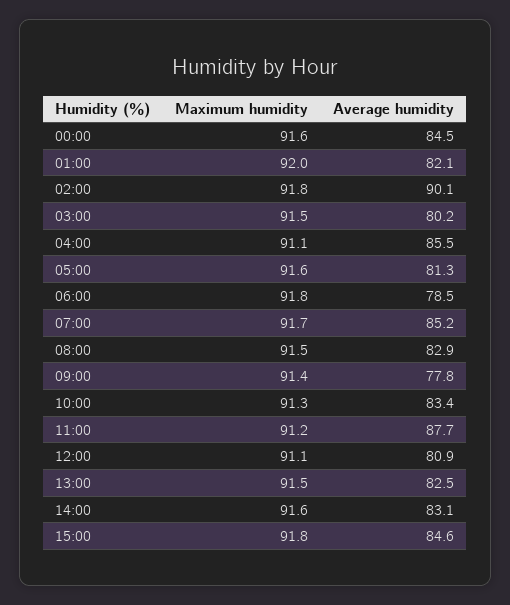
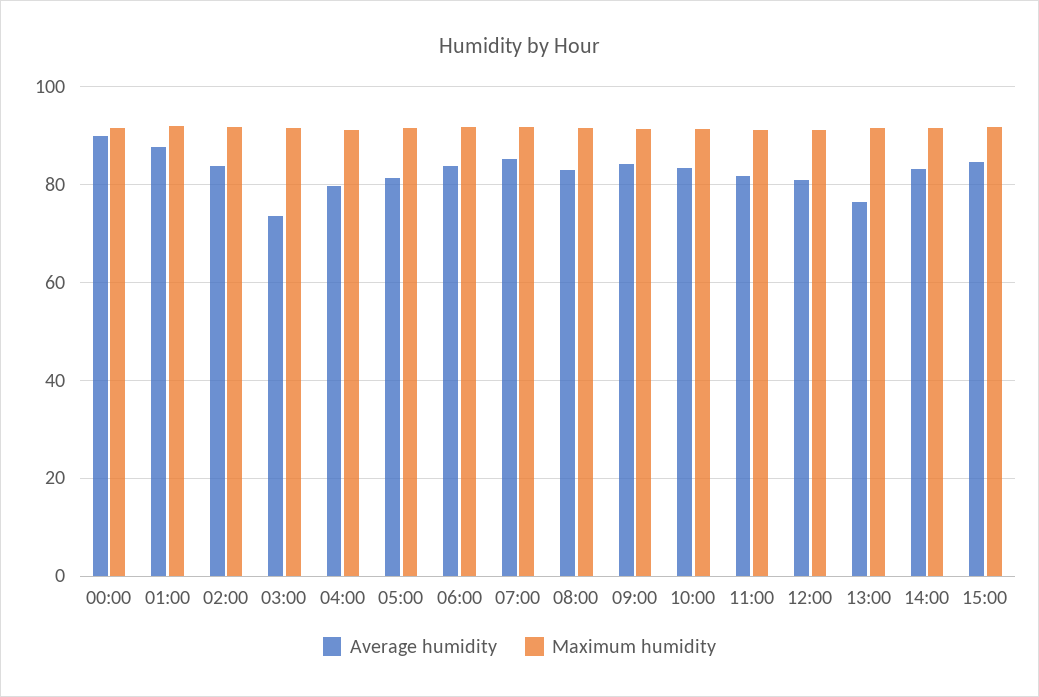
Average humidity, 00:00: 84.5 -> 90
Average humidity, 01:00: 82.1 -> 88
Average humidity, 02:00: 90.1 -> 84
Average humidity, 03:00: 80.2 -> 74
Average humidity, 04:00: 85.5 -> 80
Average humidity, 06:00: 78.5 -> 84
Average humidity, 09:00: 77.8 -> 84
Average humidity, 11:00: 87.7 -> 82
Average humidity, 13:00: 82.5 -> 76

